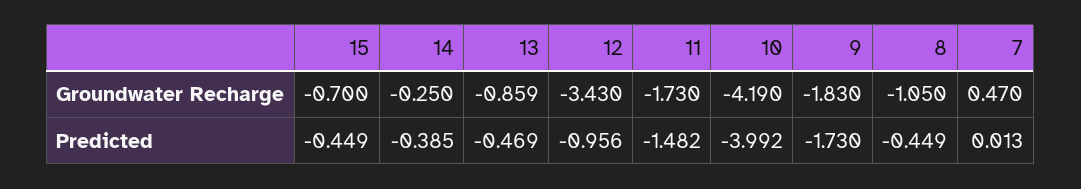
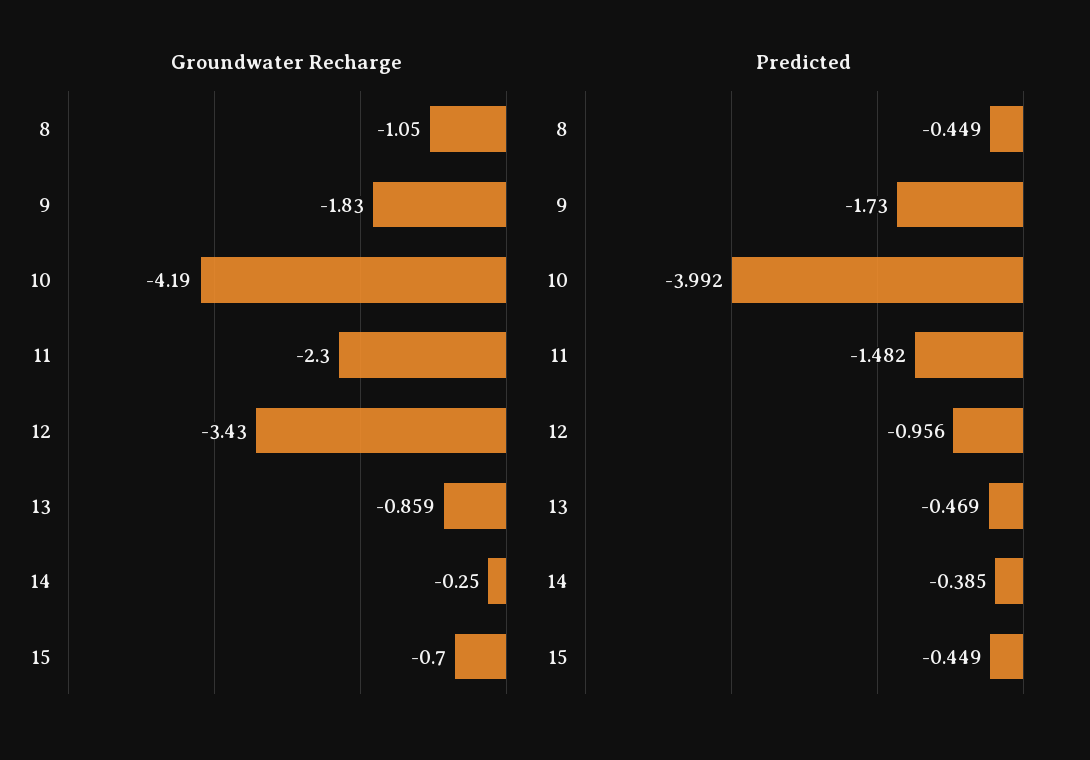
Groundwater Recharge, 11: -1.73 -> -2.3
Groundwater Recharge, 7: 0.47 -> none
Predicted, 7: 0.013 -> none

